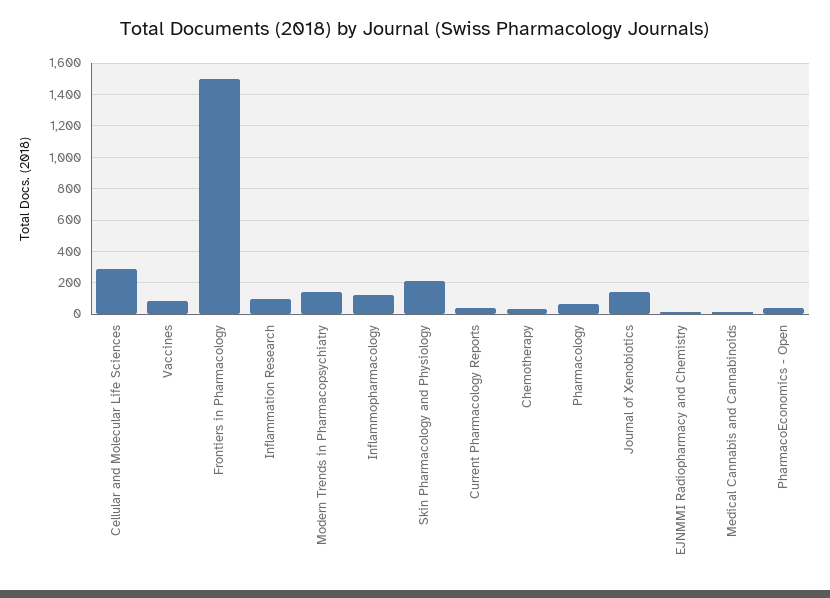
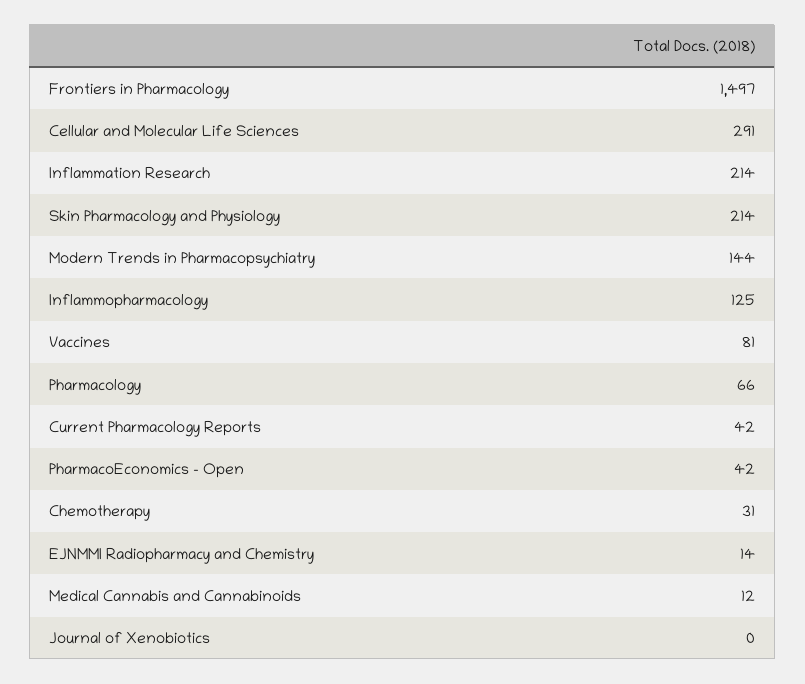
Inflammation Research: 100 -> 214
Journal of Xenobiotics: 150 -> 0

